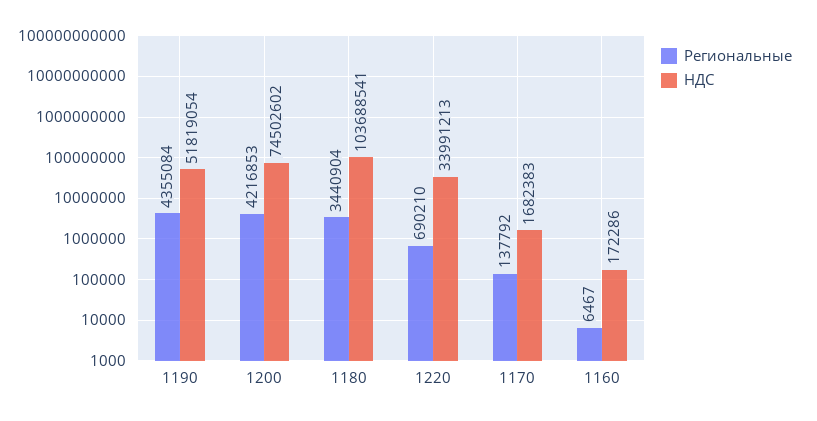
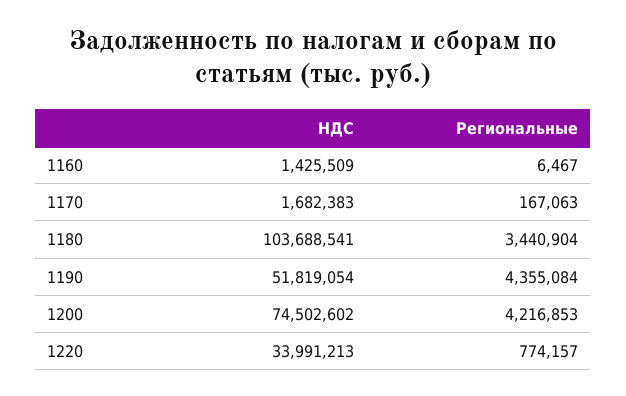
Региональные, 1220: 690210 -> 774157
Региональные, 1170: 137792 -> 167063
НДС, 1160: 172286 -> 1425509

